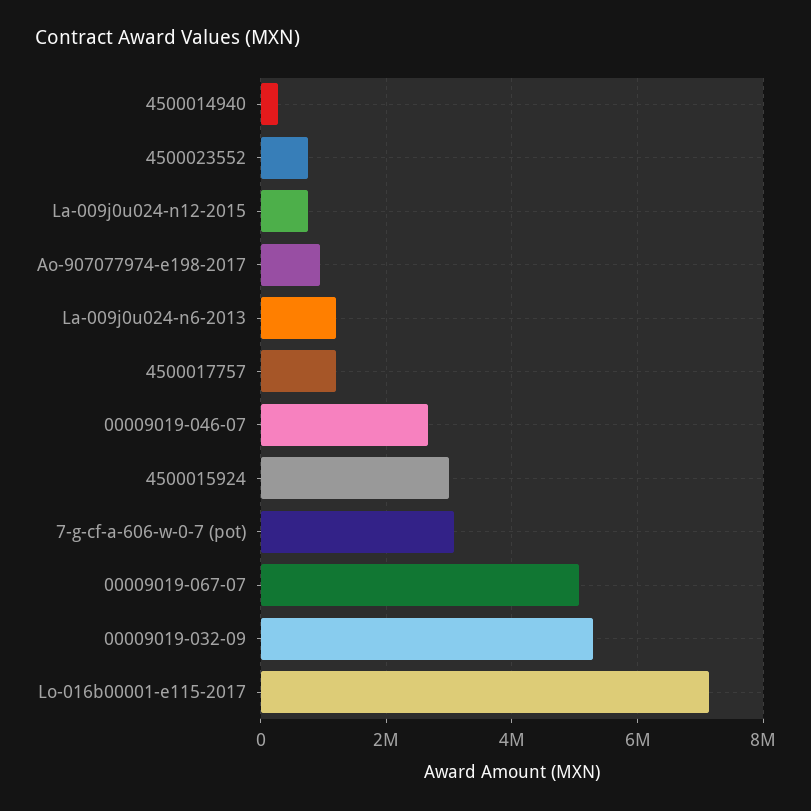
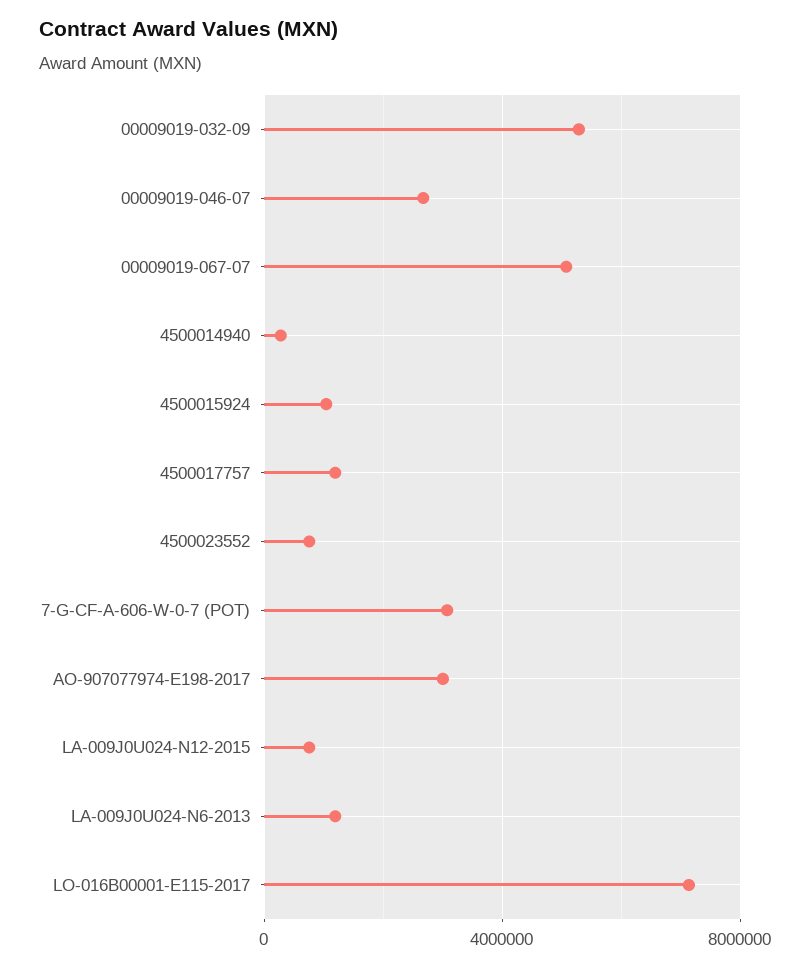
Ao-907077974-e198-2017: 1000000 -> 3000000
4500015924: 3000000 -> 1000000

